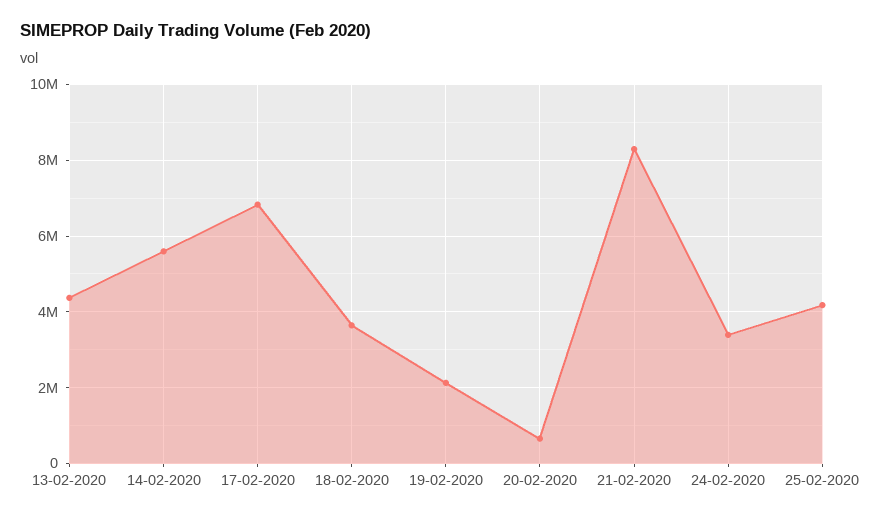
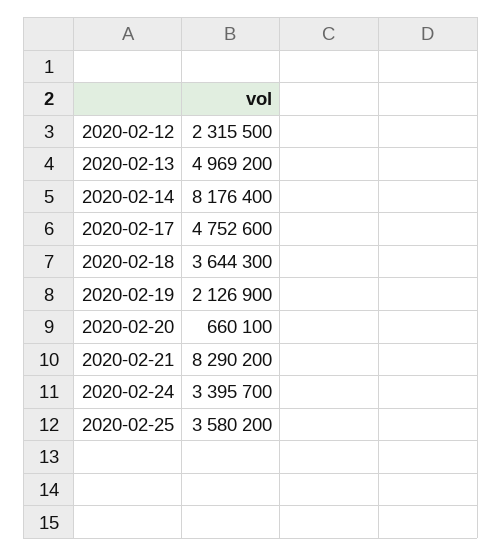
13-02-2020: 4400000 -> 4969200
14-02-2020: 5600000 -> 8176400
17-02-2020: 6800000 -> 4752600
25-02-2020: 4200000 -> 3580200
2020-02-12: none -> 2315500

